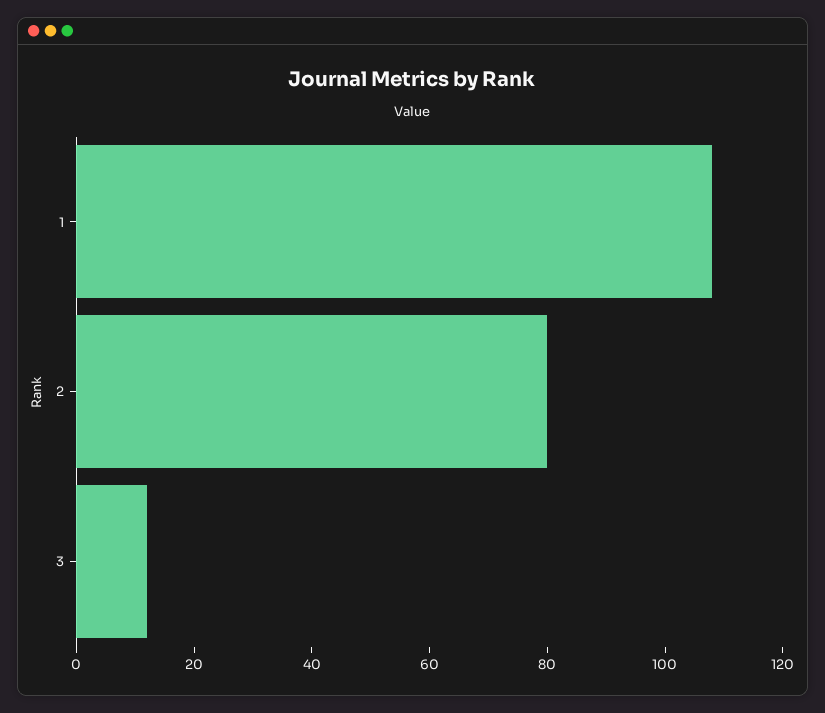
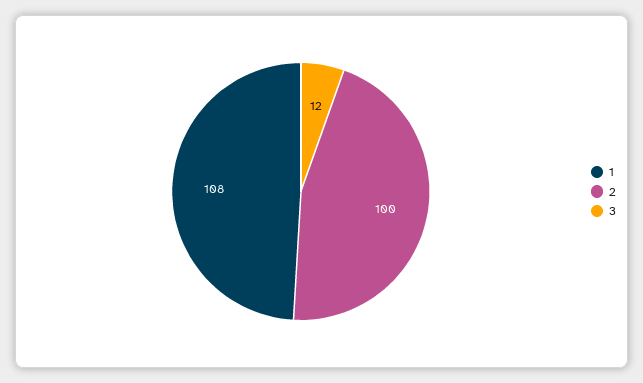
2: 80 -> 100

